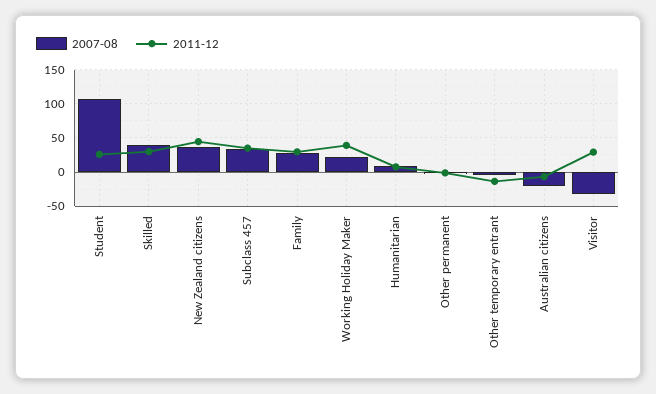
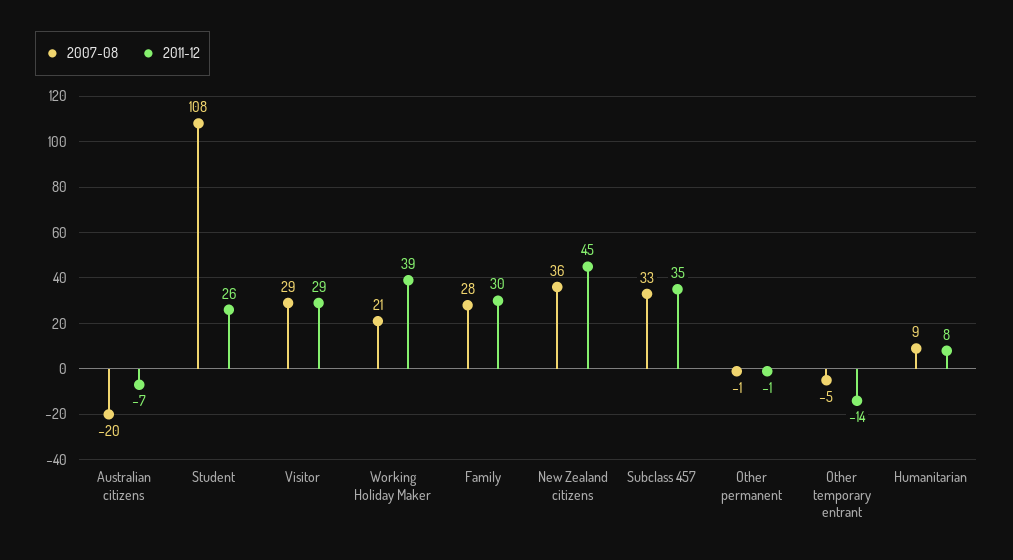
2007-08, Skilled: 40 -> none
2011-12, Skilled: 30 -> none
2007-08, Visitor: -30 -> 29

